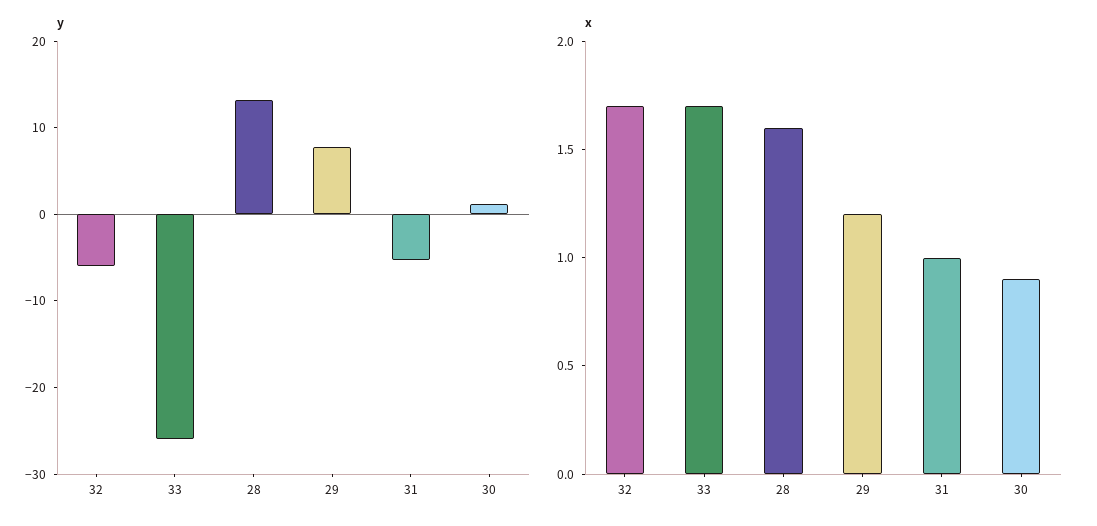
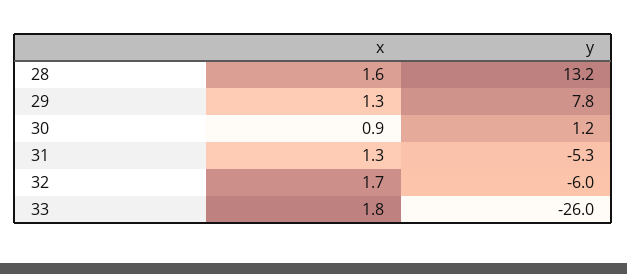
x, 33: 1.7 -> 1.8
x, 29: 1.2 -> 1.3
x, 31: 1 -> 1.3

